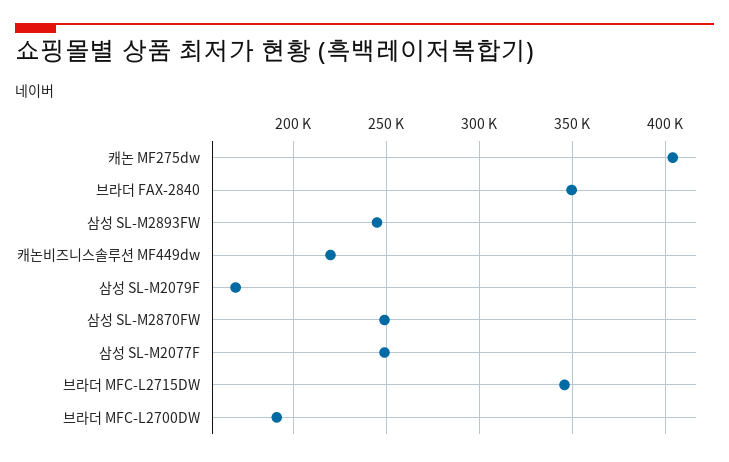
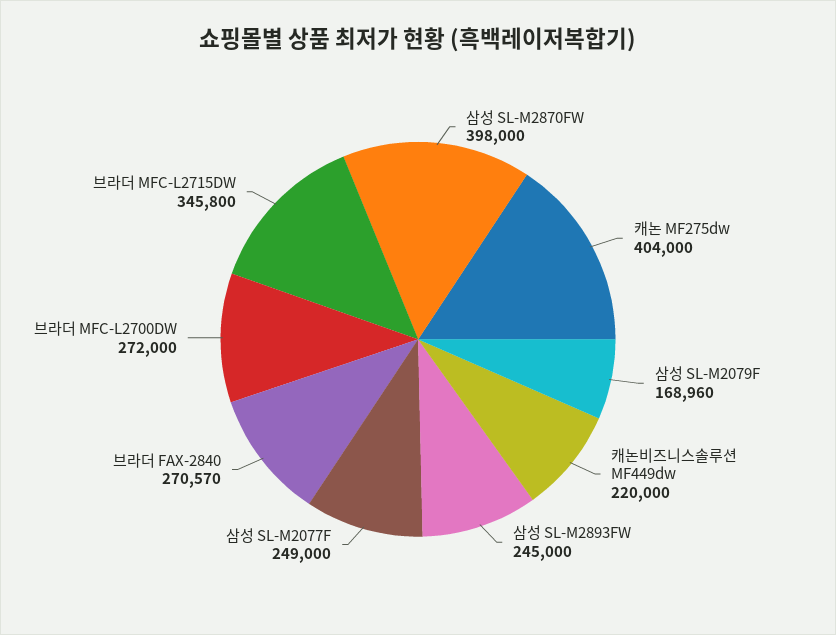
브라더 FAX-2840: 350000 -> 270570
삼성 SL-M2870FW: 250000 -> 398000
브라더 MFC-L2700DW: 190000 -> 272000

